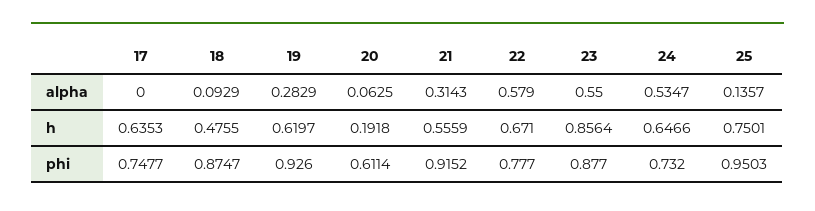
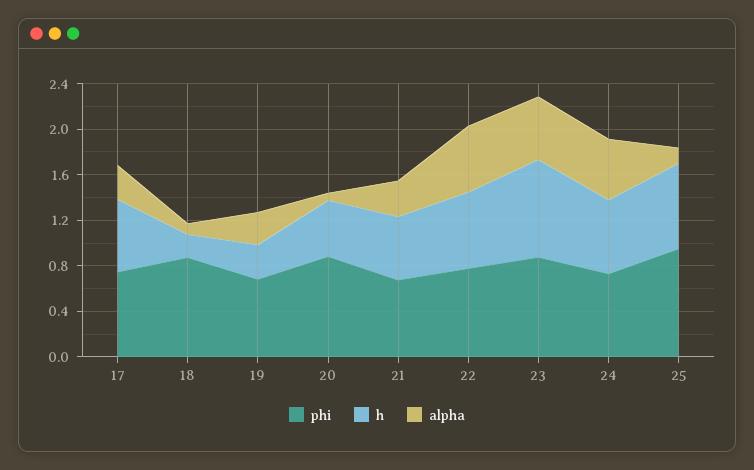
alpha, 17: 0 -> 0.3
h, 18: 0.4755 -> 0.2
h, 19: 0.6197 -> 0.3
h, 20: 0.1918 -> 0.5
phi, 19: 0.926 -> 0.7
phi, 20: 0.6114 -> 0.9
phi, 21: 0.9152 -> 0.7

